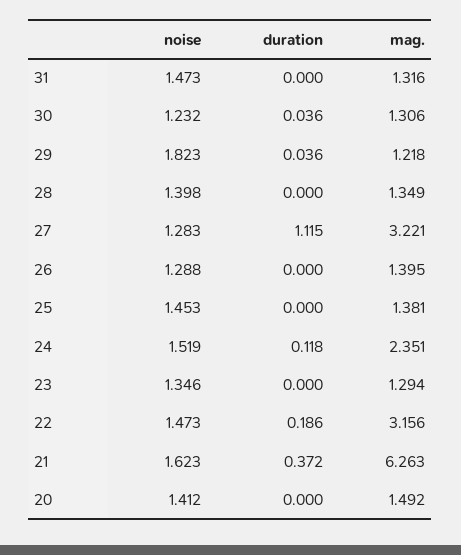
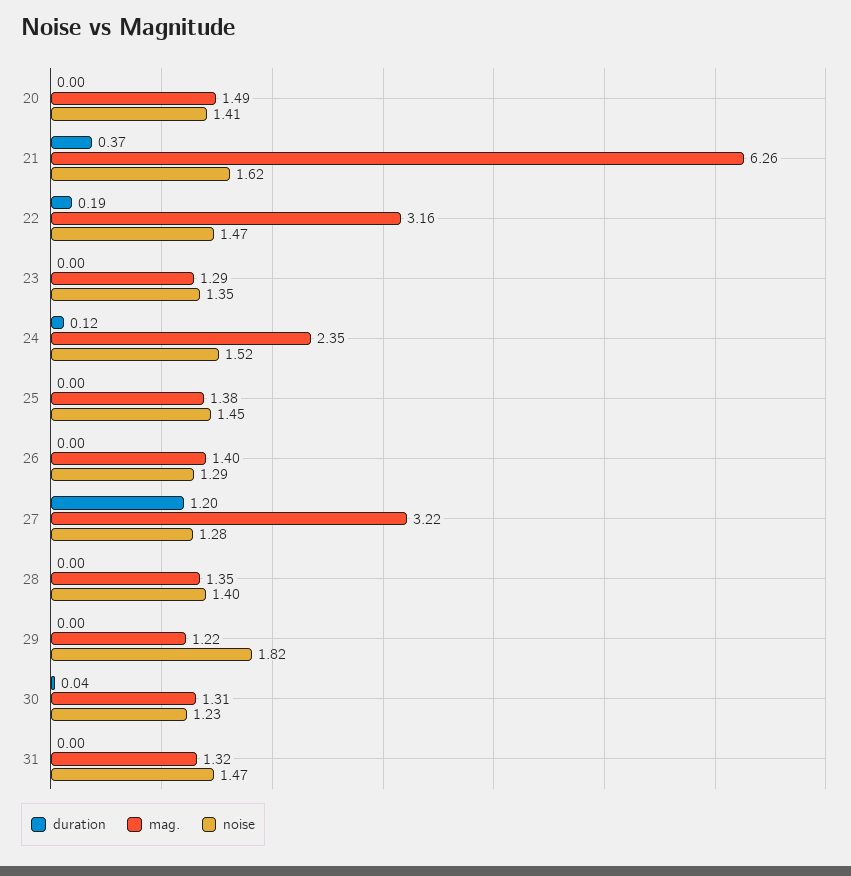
duration, 29: 0.036 -> 0
duration, 27: 1.115 -> 1.2

